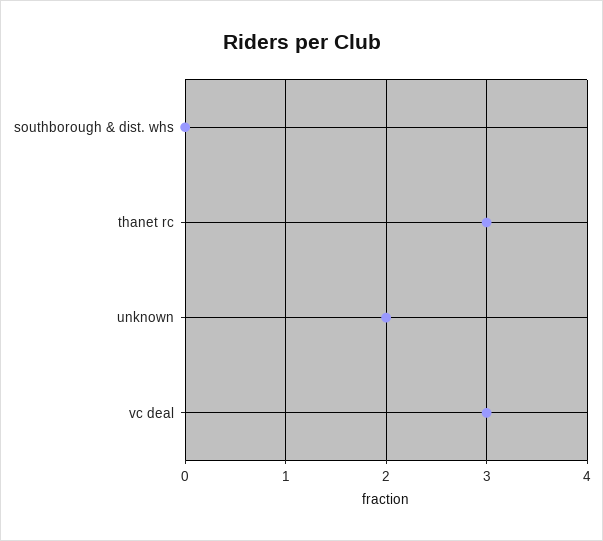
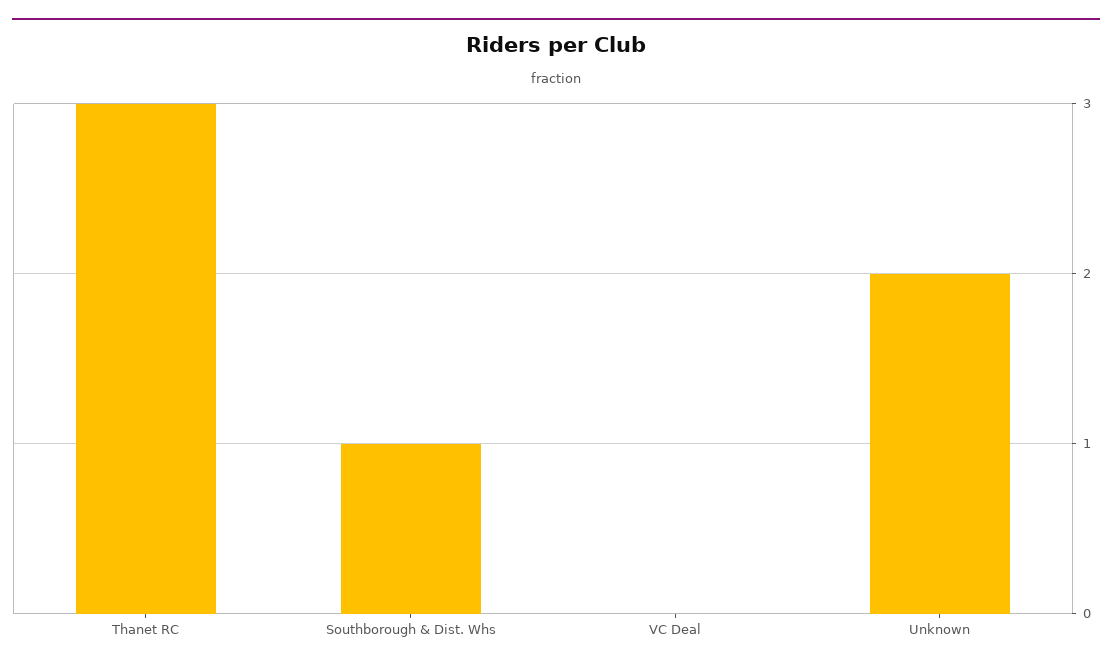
southborough & dist. whs: 0 -> 1
vc deal: 3 -> 0

